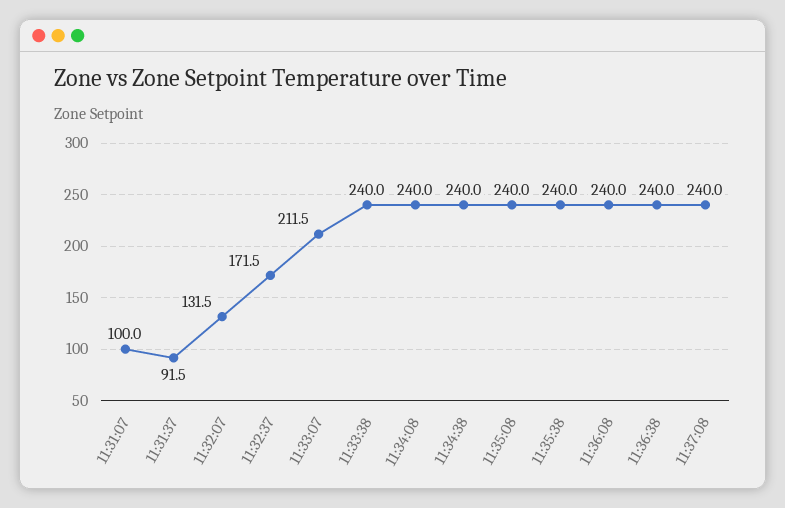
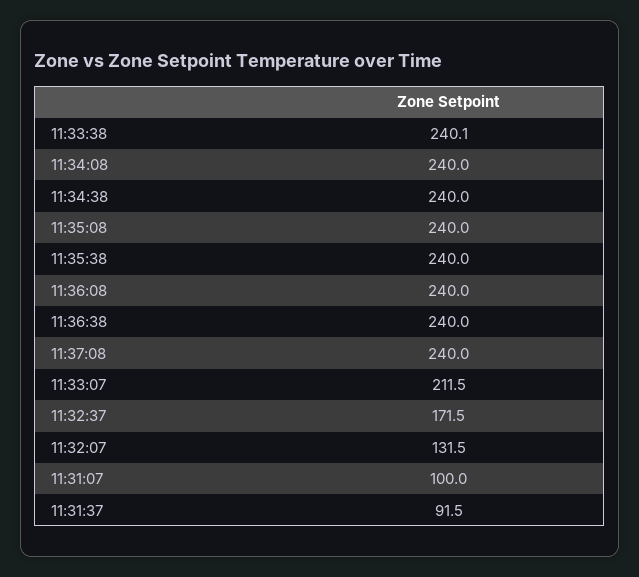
11:33:38: 240 -> 240.1

